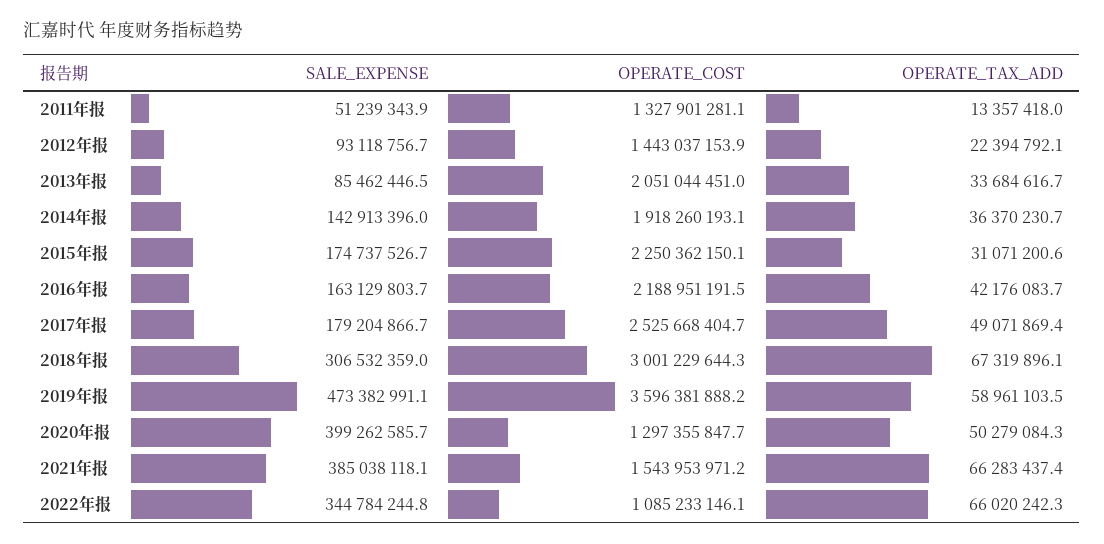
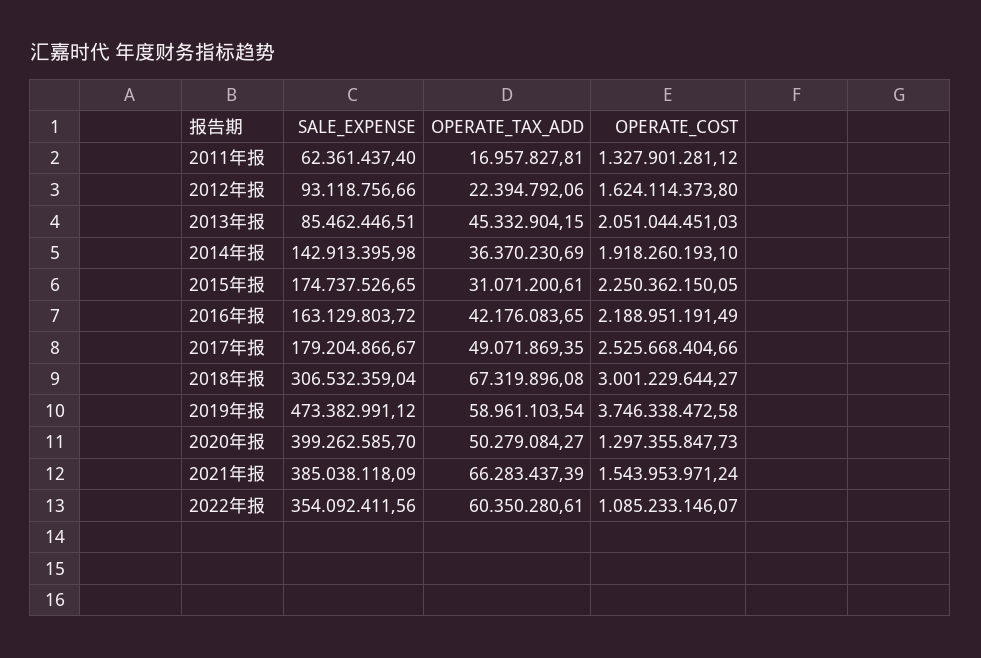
SALE_EXPENSE, 2011年报: 51239343.9 -> 62361437.4
OPERATE_TAX_ADD, 2011年报: 13357418 -> 16957827.81
OPERATE_COST, 2012年报: 1443037153.9 -> 1624114373.8
OPERATE_TAX_ADD, 2013年报: 33684616.7 -> 45332904.15
OPERATE_COST, 2019年报: 3596381888.2 -> 3746338472.58
SALE_EXPENSE, 2022年报: 344784244.8 -> 354092411.56
OPERATE_TAX_ADD, 2022年报: 66020242.3 -> 60350280.61

